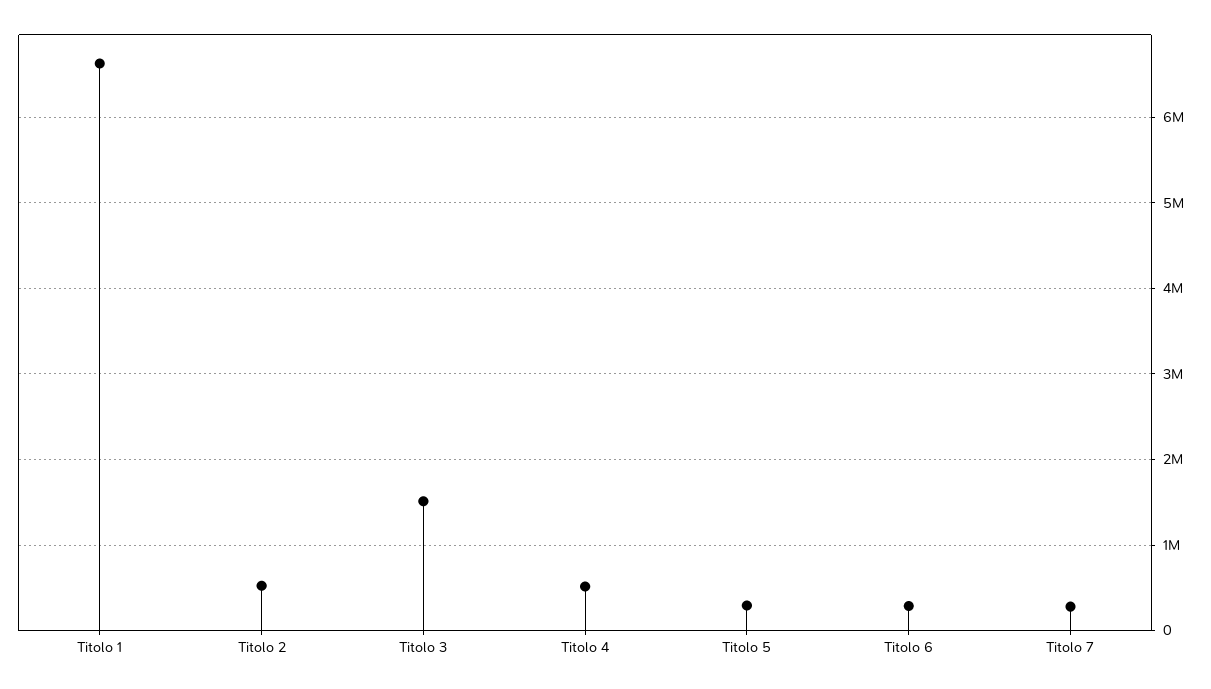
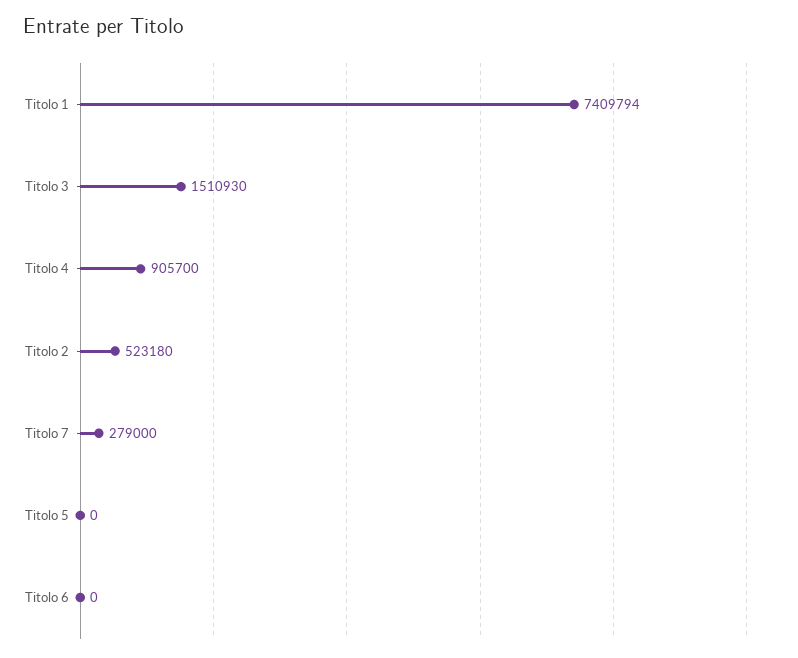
Titolo 1: 6600000 -> 7409794
Titolo 4: 500000 -> 905700
Titolo 5: 300000 -> 0
Titolo 6: 300000 -> 0

